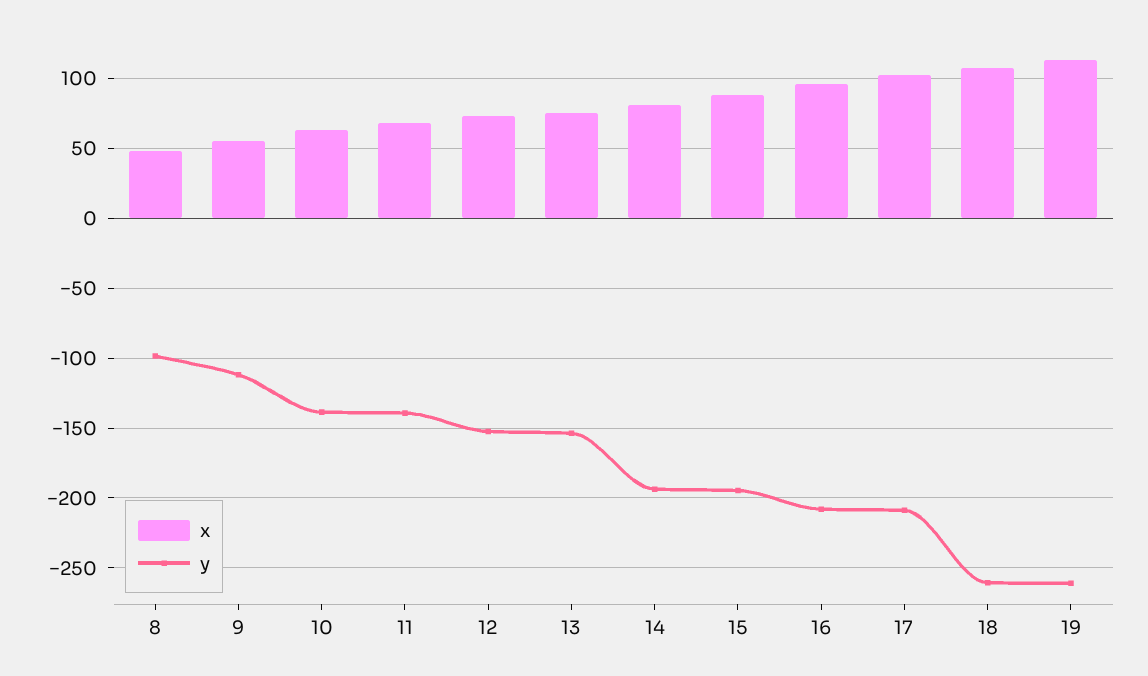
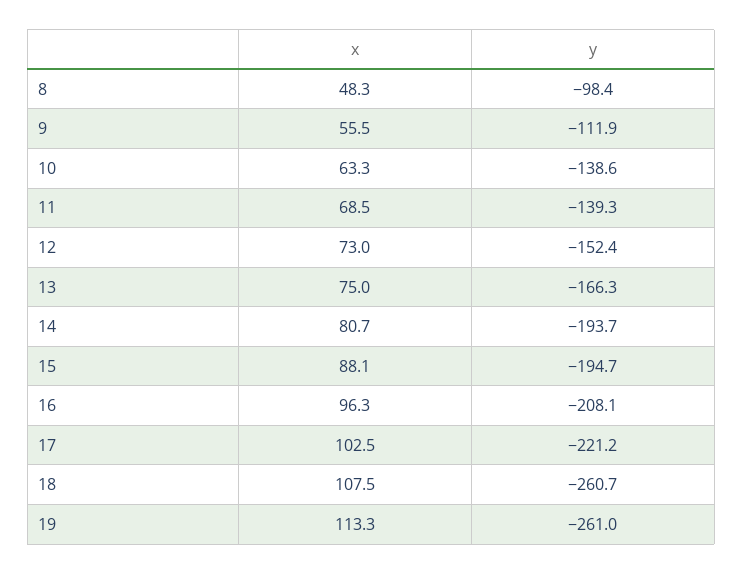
y, 13: -155 -> -166.3
y, 17: -210 -> -221.2

